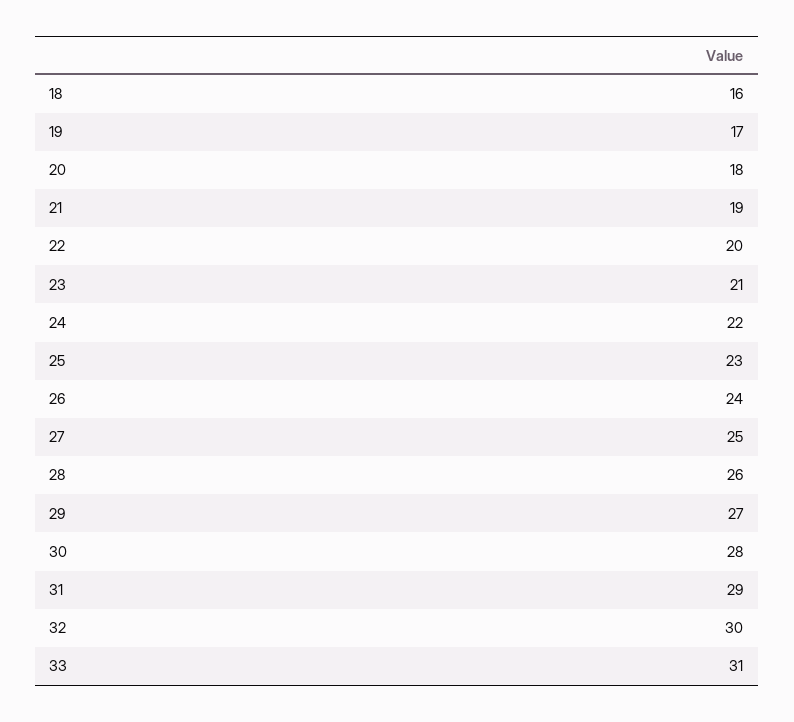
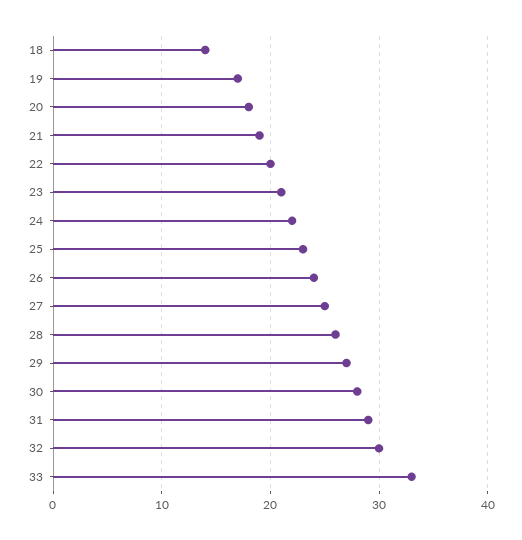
18: 16 -> 14
33: 31 -> 33

